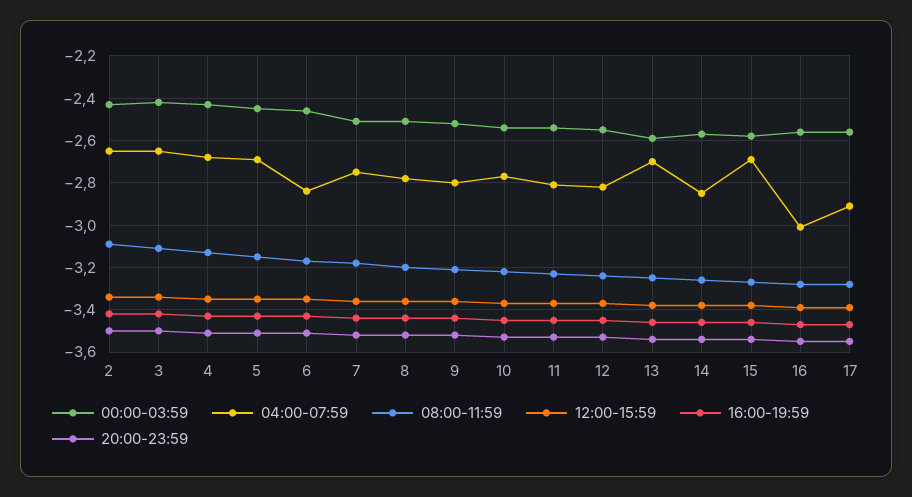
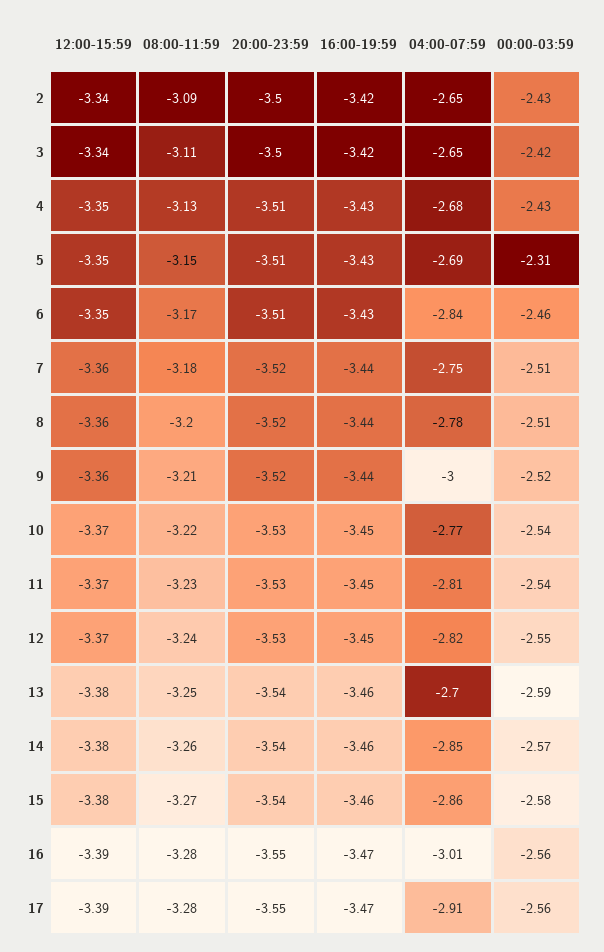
00:00-03:59, 5: -2.45 -> -2.31
04:00-07:59, 9: -2.8 -> -3
04:00-07:59, 15: -2.7 -> -2.86

